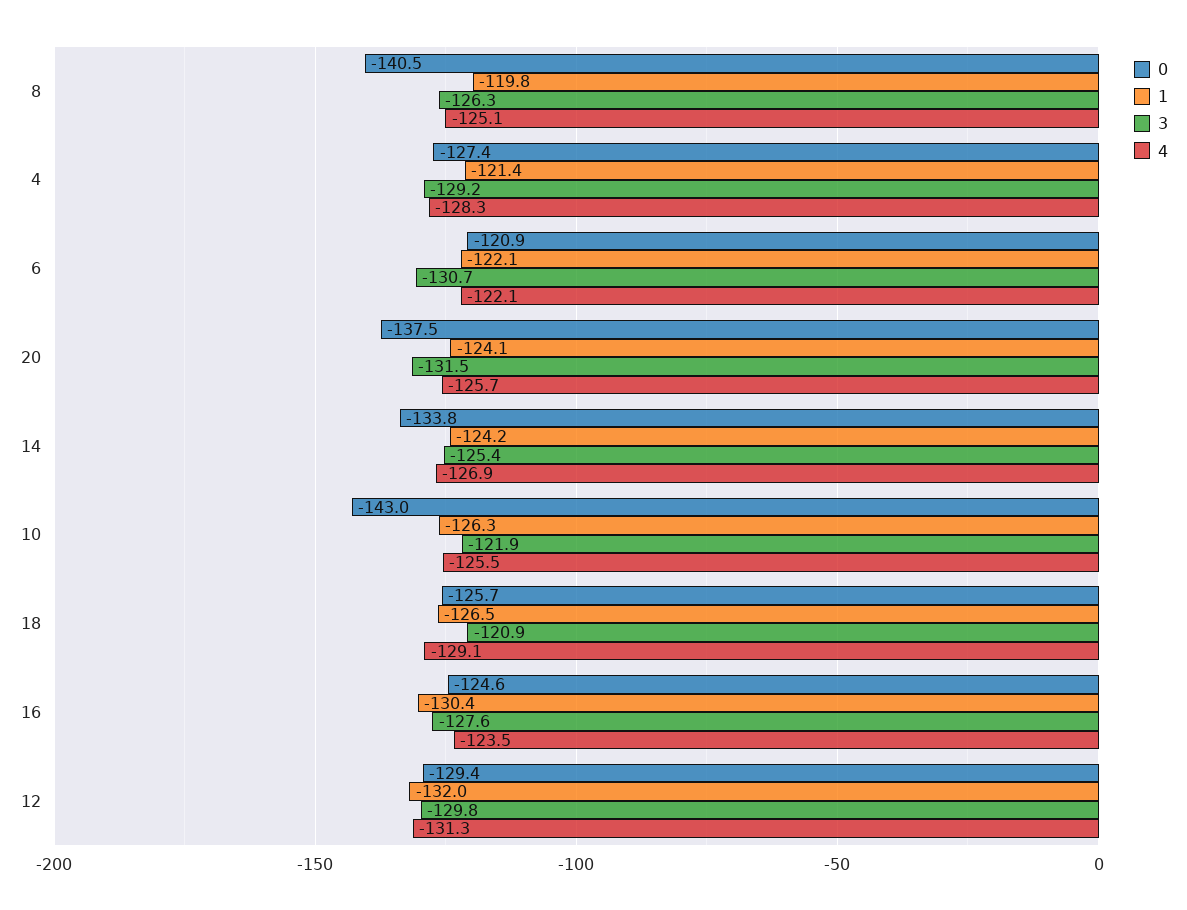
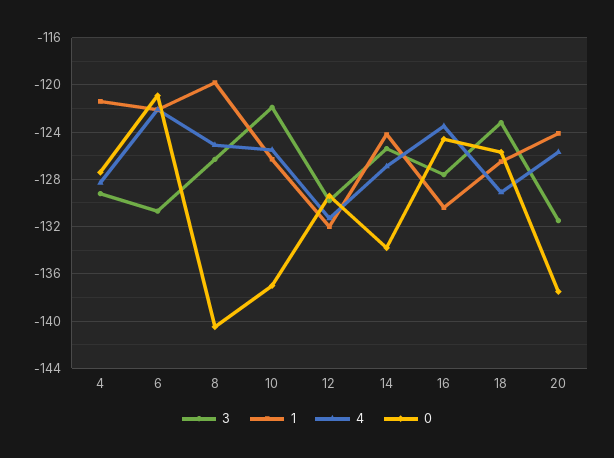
0, 10: -143 -> -137
3, 18: -120.9 -> -123

